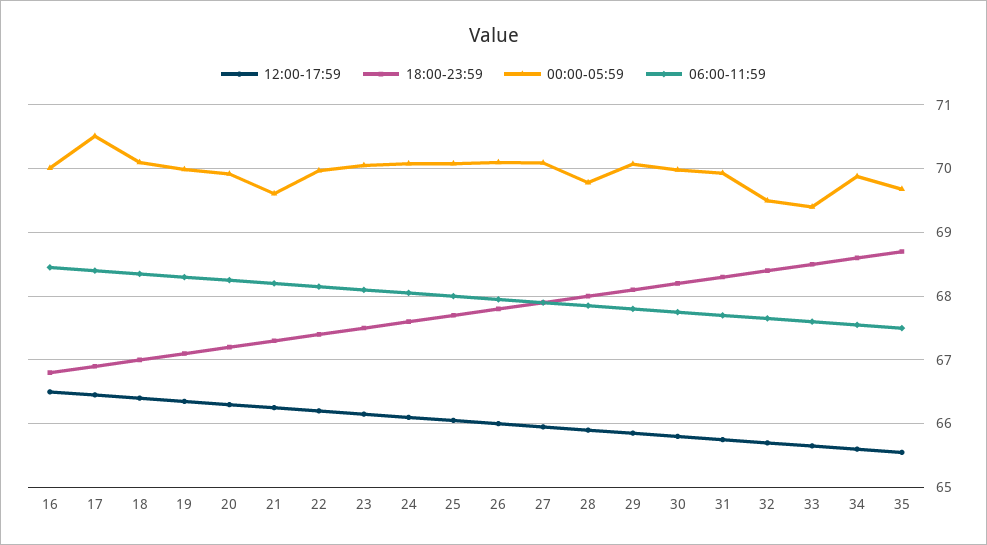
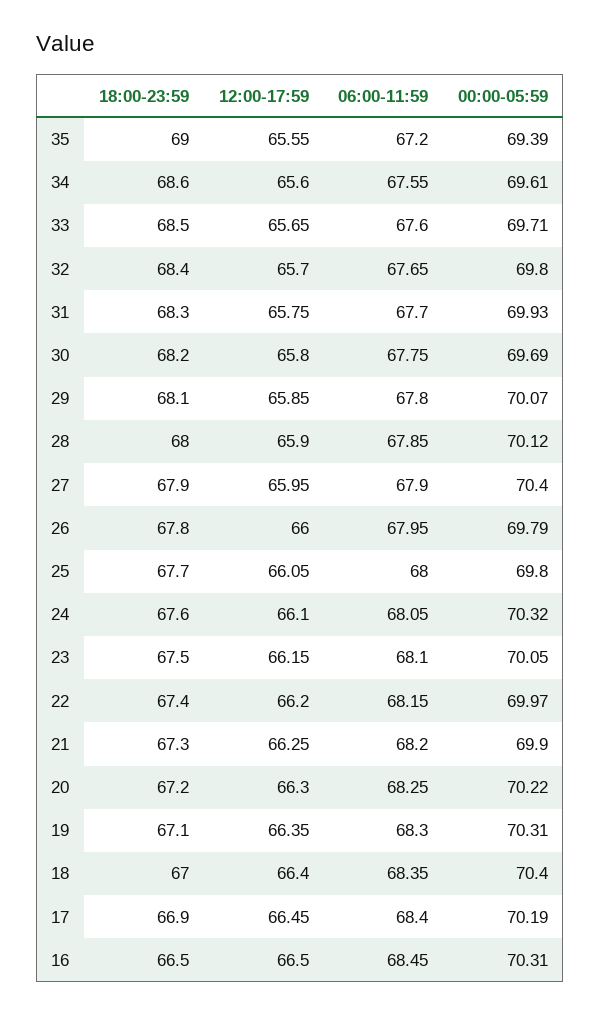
18:00-23:59, 16: 66.8 -> 66.5
00:00-05:59, 16: 70 -> 70.31
00:00-05:59, 17: 70.5 -> 70.19
00:00-05:59, 18: 70.1 -> 70.4
00:00-05:59, 19: 70 -> 70.31
00:00-05:59, 20: 69.9 -> 70.22
00:00-05:59, 21: 69.6 -> 69.9
00:00-05:59, 24: 70.1 -> 70.32
00:00-05:59, 25: 70.1 -> 69.8
00:00-05:59, 26: 70.1 -> 69.79
00:00-05:59, 27: 70.1 -> 70.4
00:00-05:59, 28: 69.8 -> 70.12
00:00-05:59, 30: 70 -> 69.69
00:00-05:59, 32: 69.5 -> 69.8
00:00-05:59, 33: 69.4 -> 69.71
00:00-05:59, 34: 69.9 -> 69.61
18:00-23:59, 35: 68.7 -> 69
00:00-05:59, 35: 69.7 -> 69.39
06:00-11:59, 35: 67.5 -> 67.2

